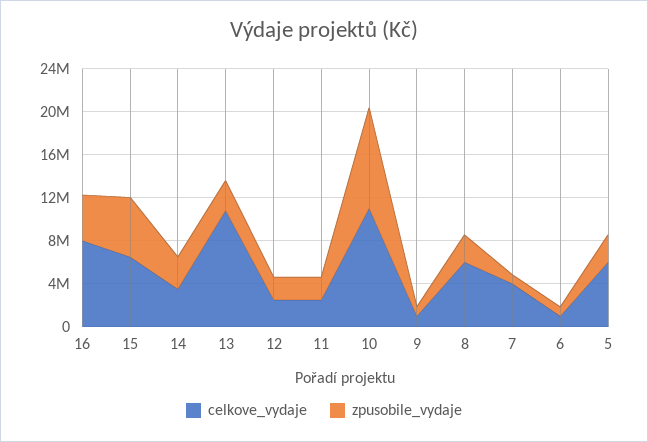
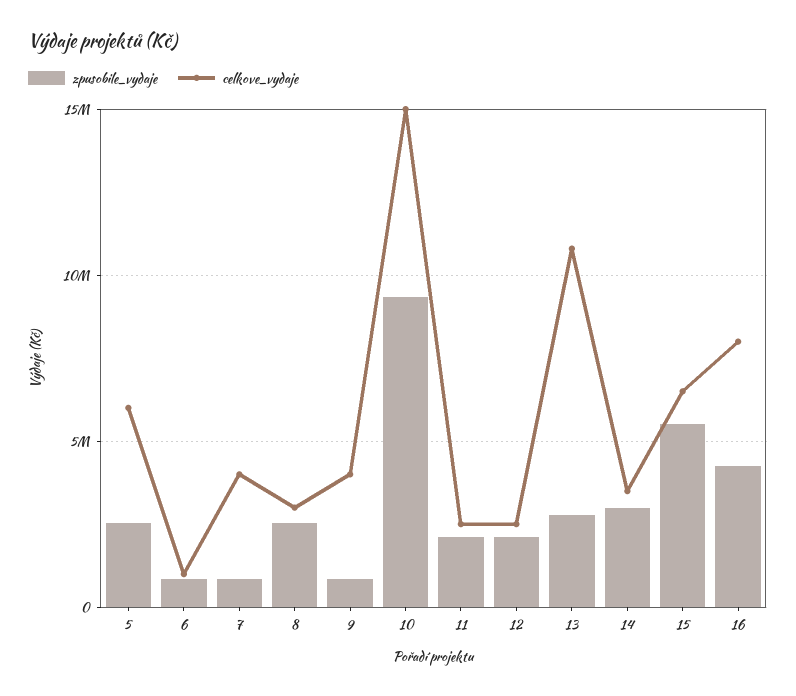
celkove_vydaje, 10: 11000000 -> 15000000
celkove_vydaje, 9: 1000000 -> 4000000
celkove_vydaje, 8: 6000000 -> 3000000

